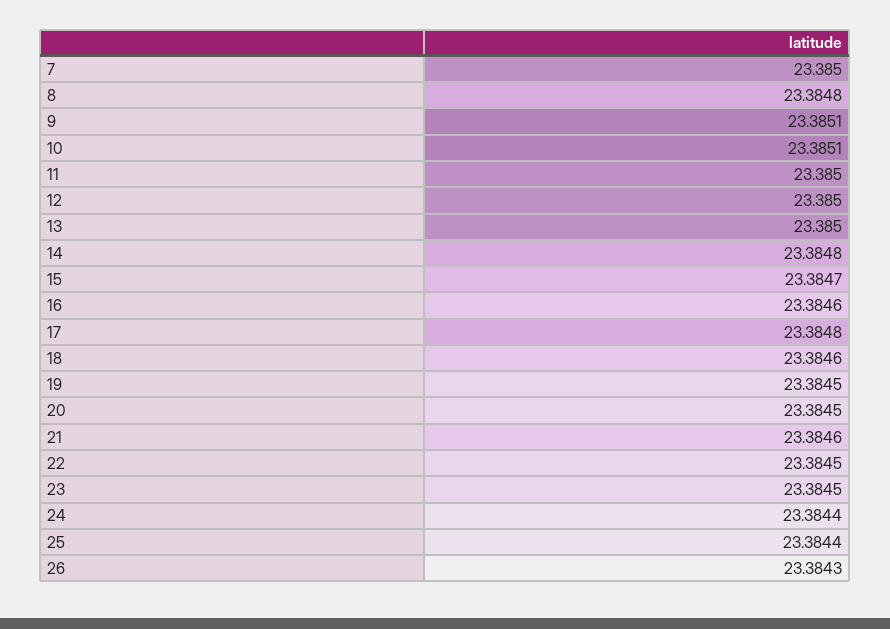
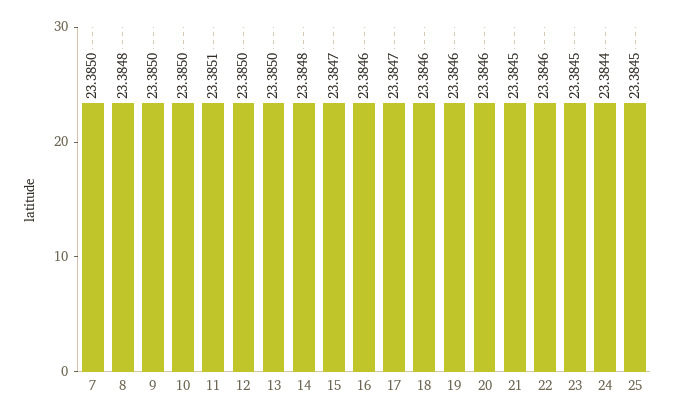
9: 23.3851 -> 23.385
10: 23.3851 -> 23.385
11: 23.385 -> 23.3851
17: 23.3848 -> 23.3847
19: 23.3845 -> 23.3846
20: 23.3845 -> 23.3846
21: 23.3846 -> 23.3845
22: 23.3845 -> 23.3846
25: 23.3844 -> 23.3845
26: 23.3843 -> none

